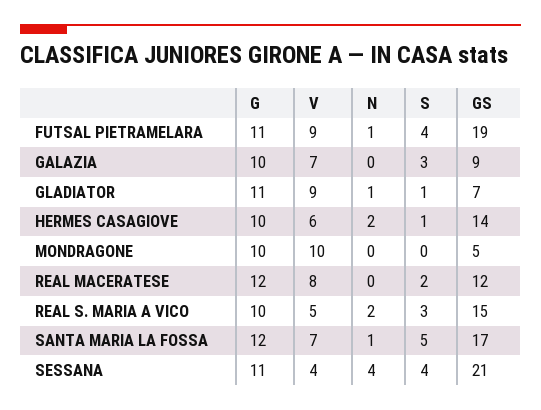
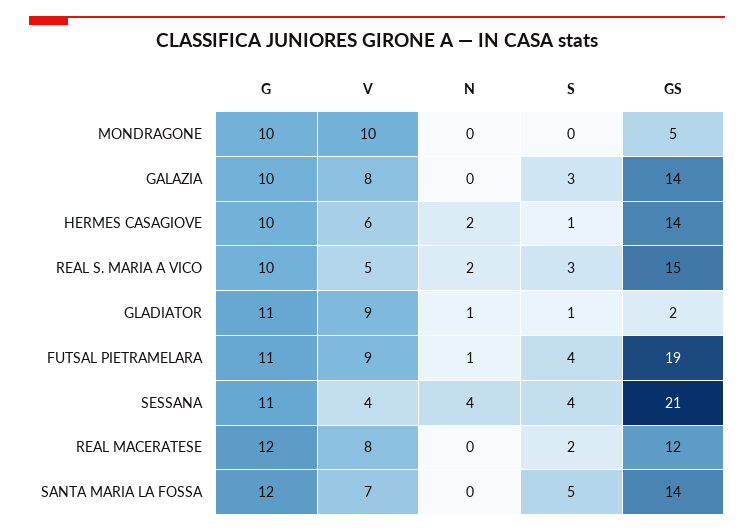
V, GALAZIA: 7 -> 8
GS, GALAZIA: 9 -> 14
GS, GLADIATOR: 7 -> 2
N, SANTA MARIA LA FOSSA: 1 -> 0
GS, SANTA MARIA LA FOSSA: 17 -> 14

